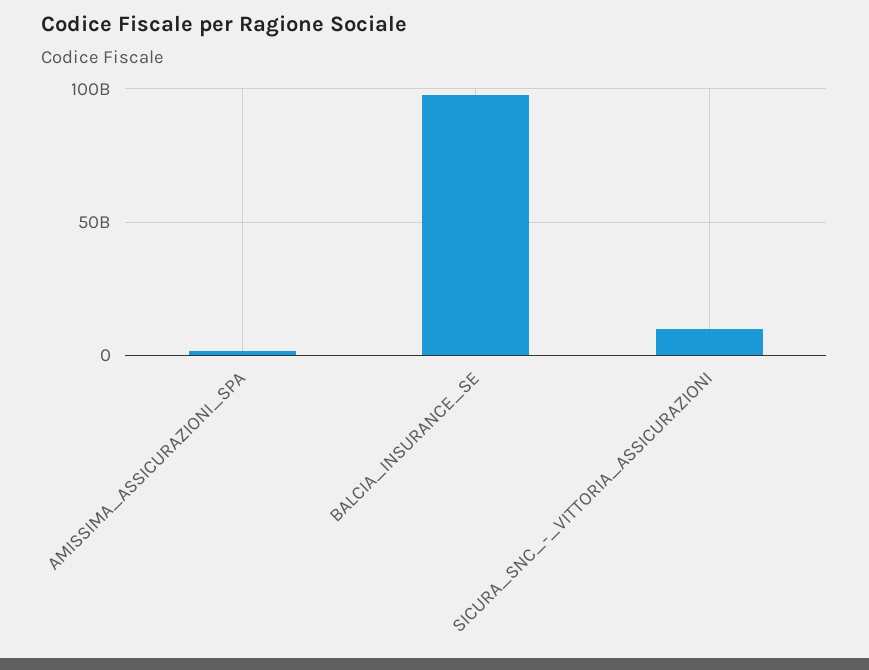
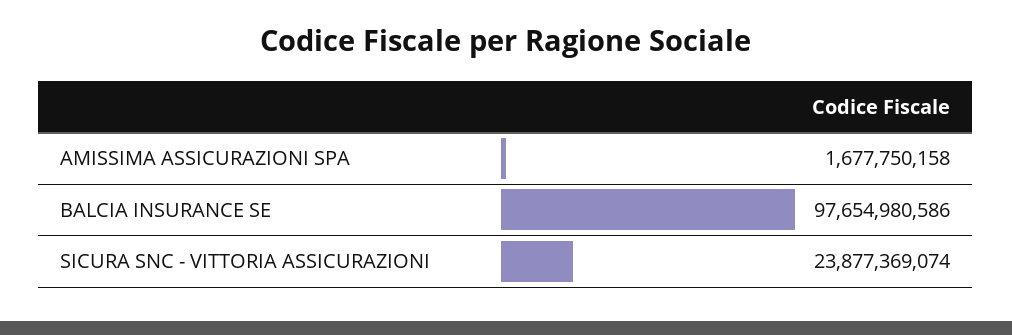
SICURA_SNC_-_VITTORIA_ASSICURAZIONI: 10000000000 -> 23877369074

